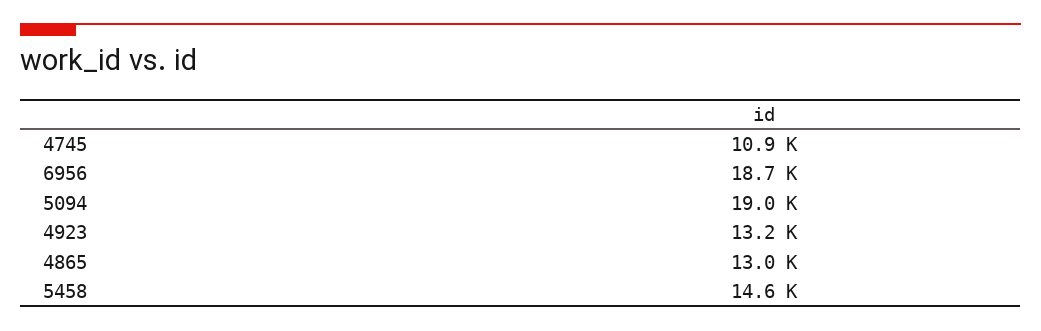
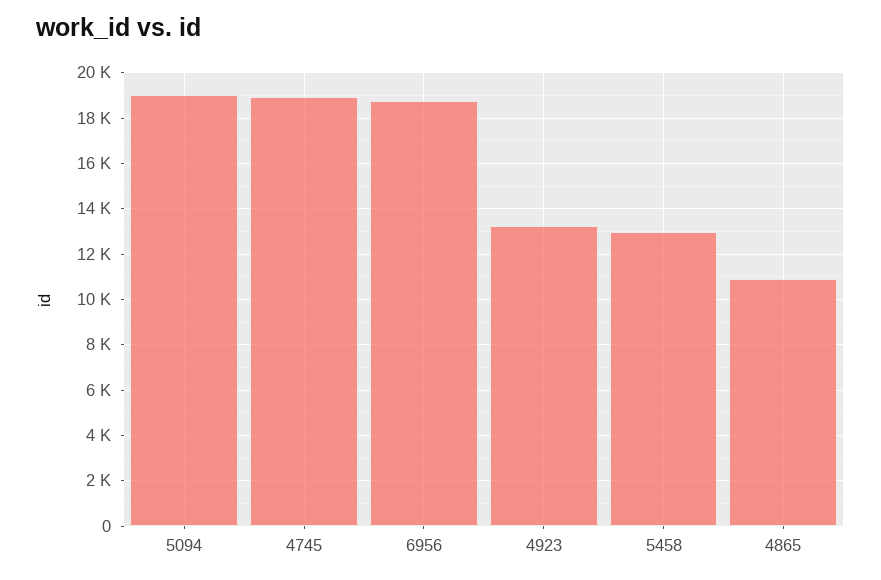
4745: 10900 -> 19000
4865: 13000 -> 11000
5458: 14600 -> 13000

